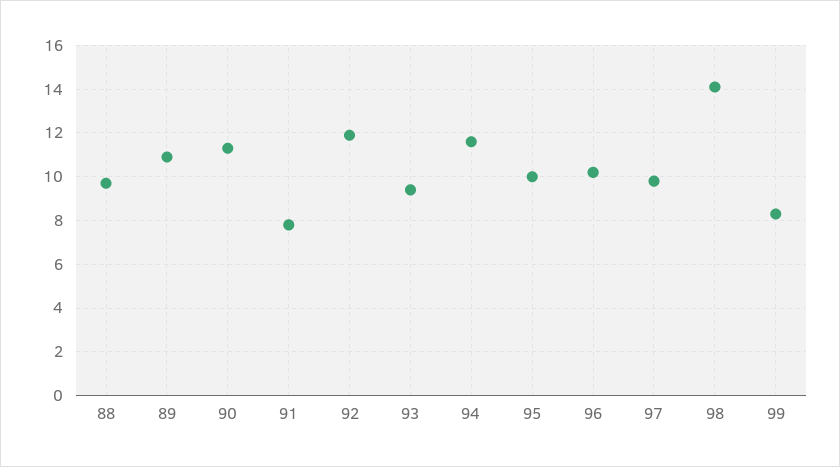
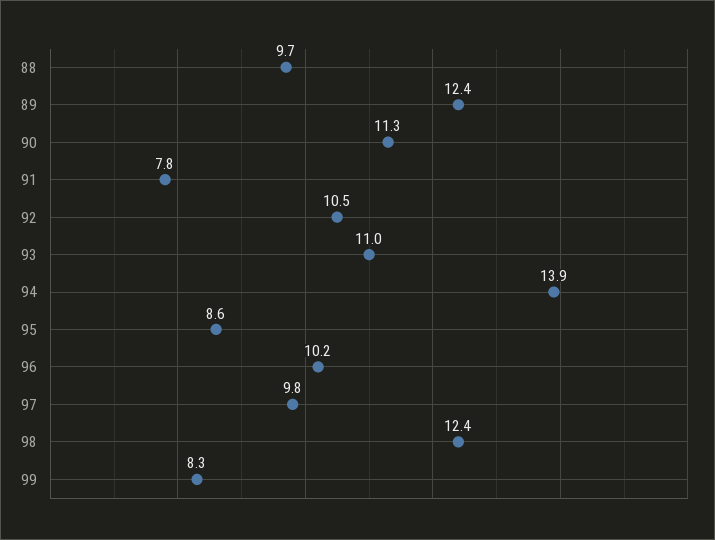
89: 11 -> 12.4
92: 12 -> 10.5
93: 9.5 -> 11
94: 11.5 -> 13.9
95: 10 -> 8.6
98: 14 -> 12.4

